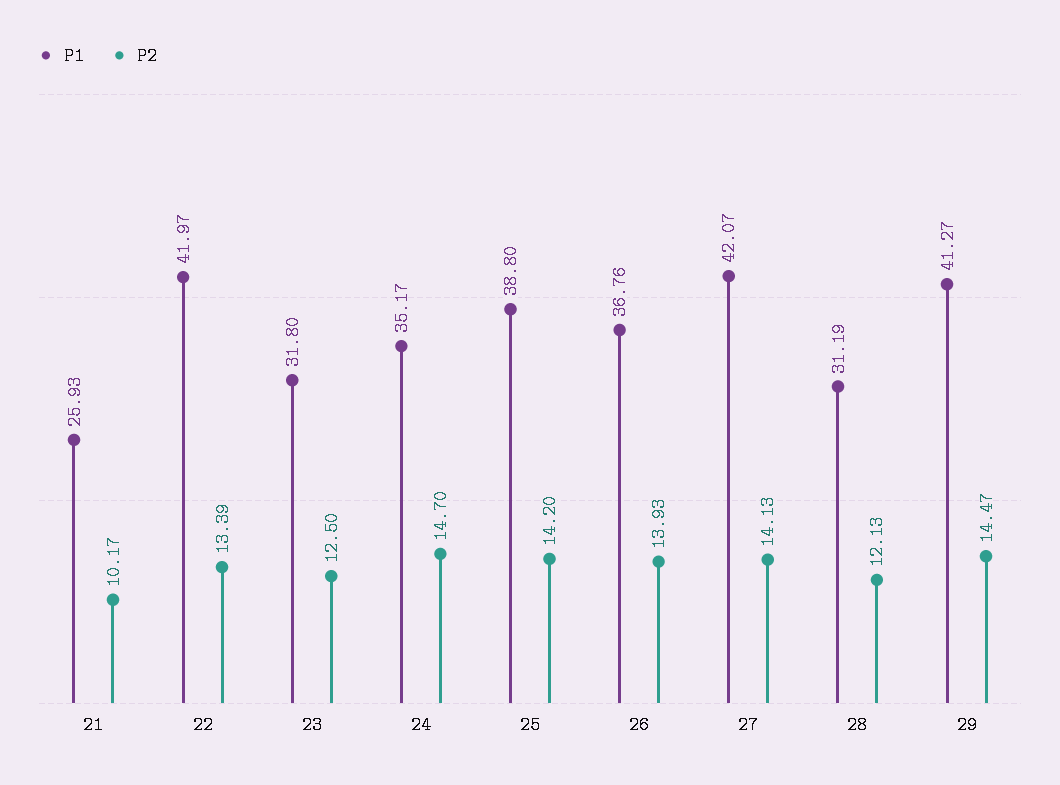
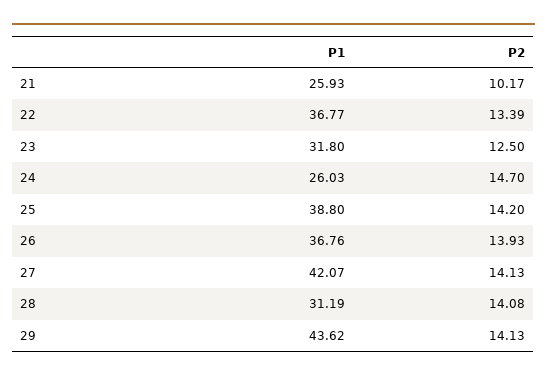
P1, 22: 41.97 -> 36.77
P1, 24: 35.17 -> 26.03
P2, 28: 12.13 -> 14.08
P1, 29: 41.27 -> 43.62
P2, 29: 14.47 -> 14.13

